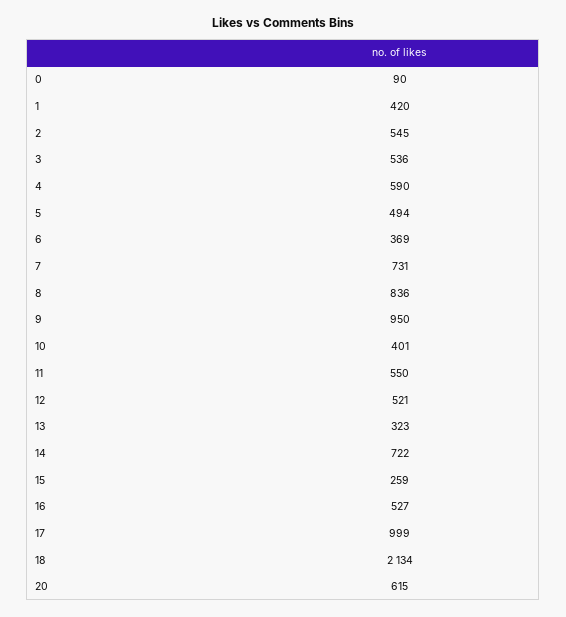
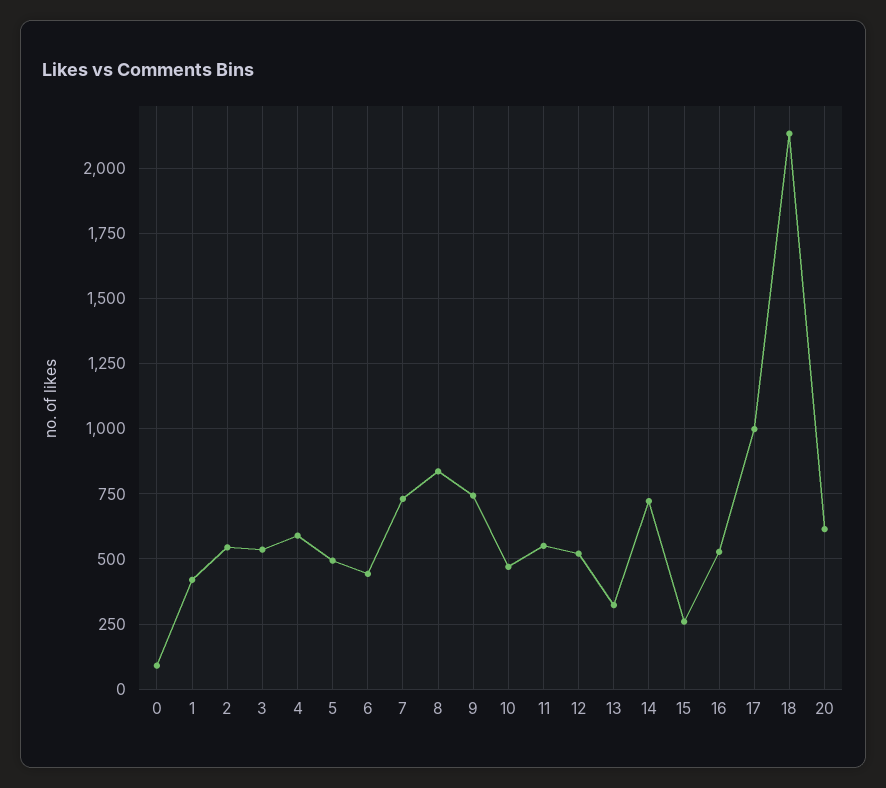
6: 369 -> 450
9: 950 -> 750
10: 401 -> 475

